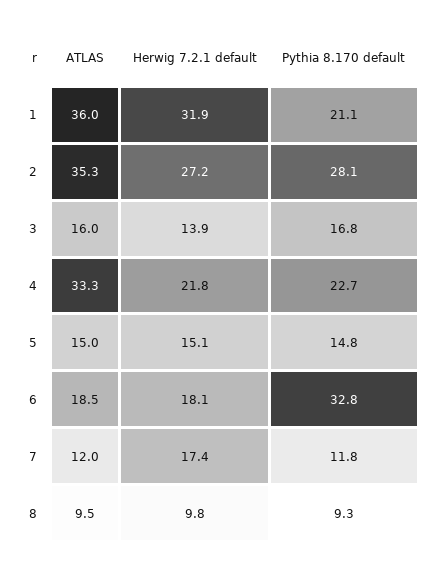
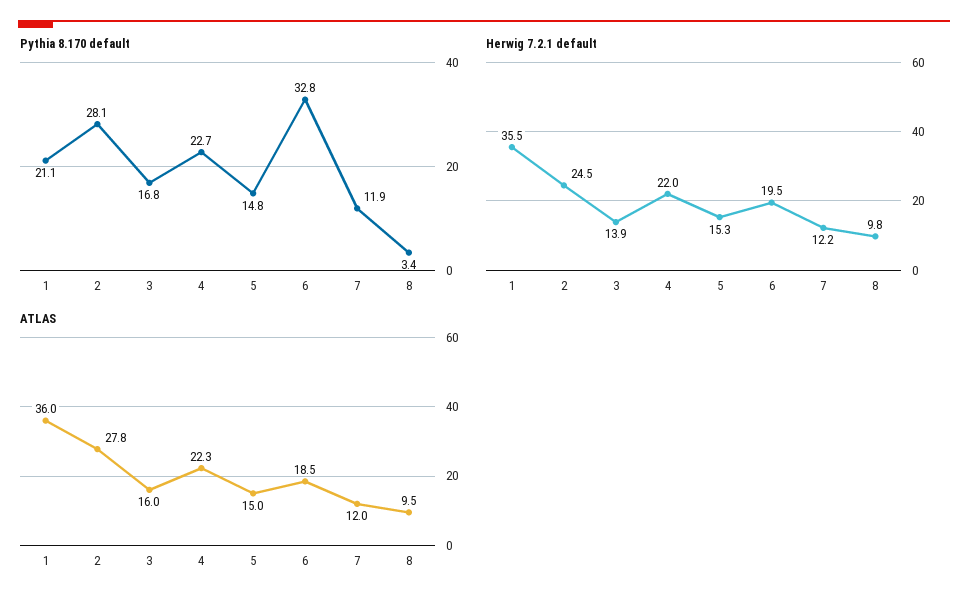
Herwig 7.2.1 default, 1: 31.9 -> 35.5
ATLAS, 2: 35.3 -> 27.8
Herwig 7.2.1 default, 2: 27.2 -> 24.5
ATLAS, 4: 33.3 -> 22.3
Herwig 7.2.1 default, 4: 21.8 -> 22
Herwig 7.2.1 default, 5: 15.1 -> 15.3
Herwig 7.2.1 default, 6: 18.1 -> 19.5
Herwig 7.2.1 default, 7: 17.4 -> 12.2
Pythia 8.170 default, 7: 11.8 -> 11.9
Pythia 8.170 default, 8: 9.3 -> 3.4

